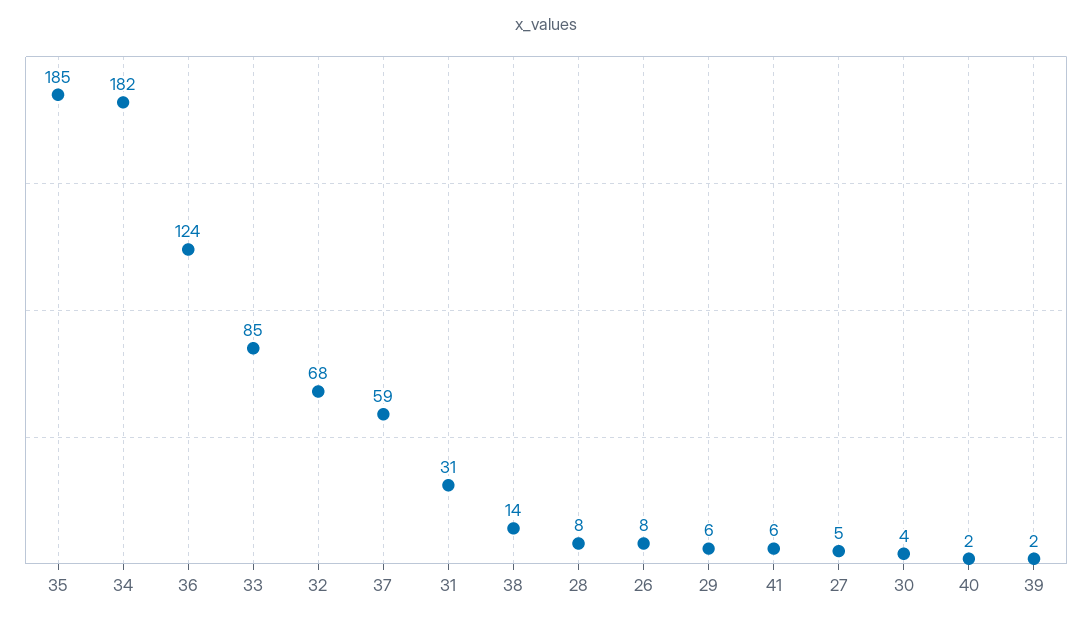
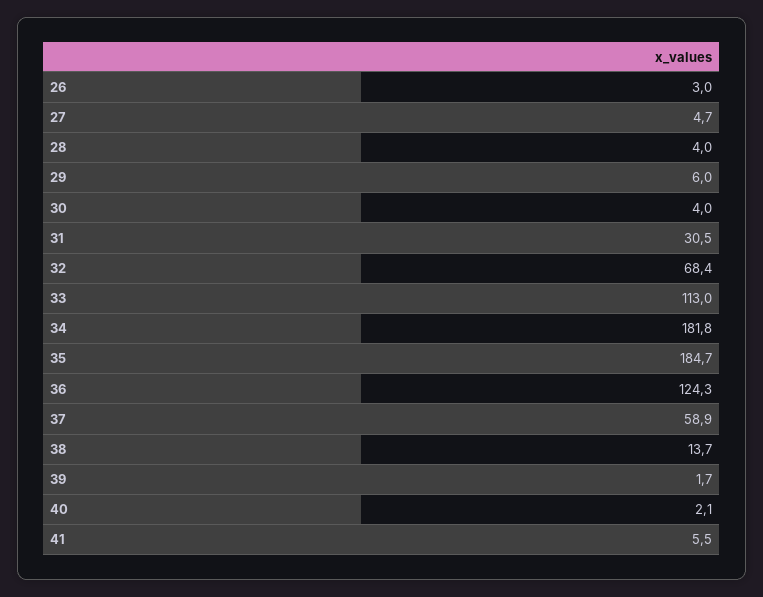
33: 85 -> 113
28: 8 -> 4
26: 8 -> 3

